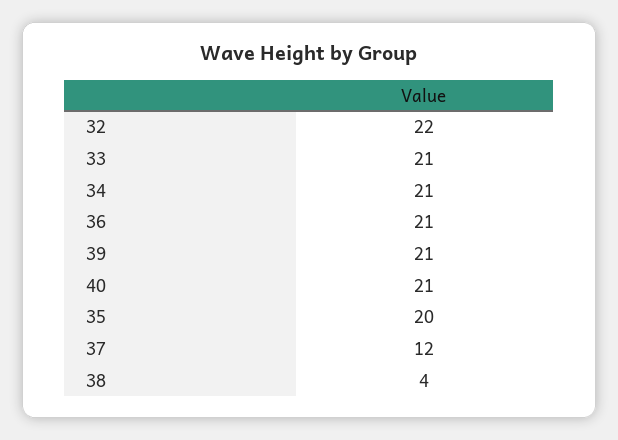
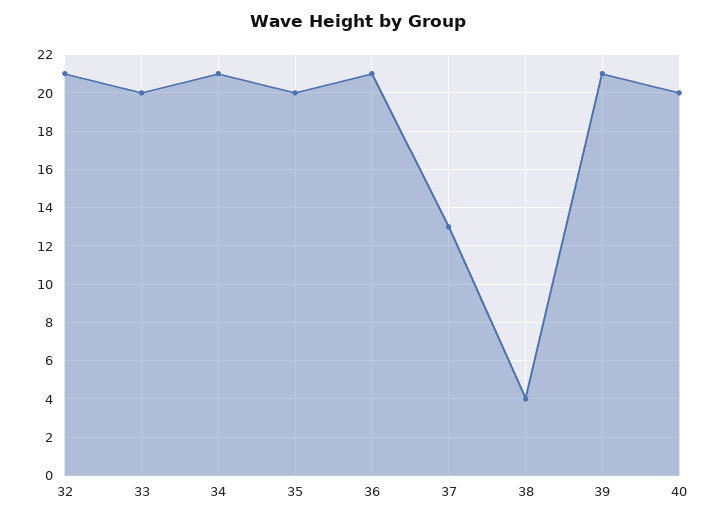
32: 22 -> 21
33: 21 -> 20
40: 21 -> 20
37: 12 -> 13

